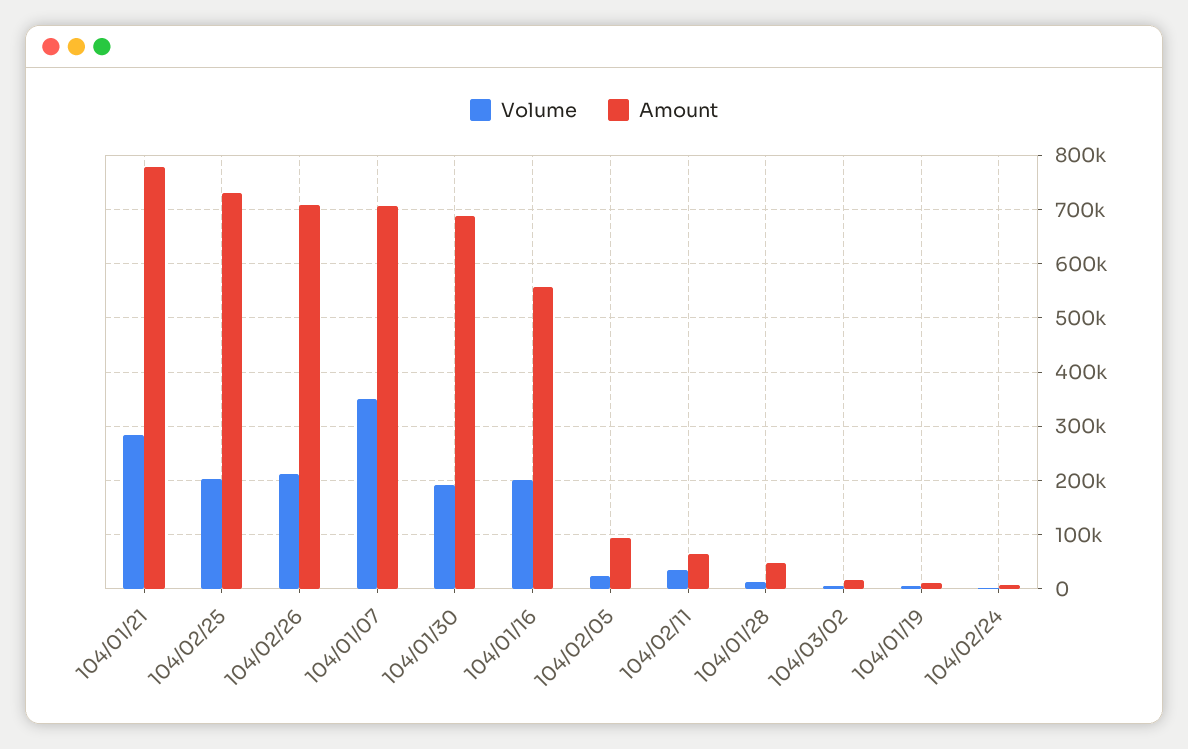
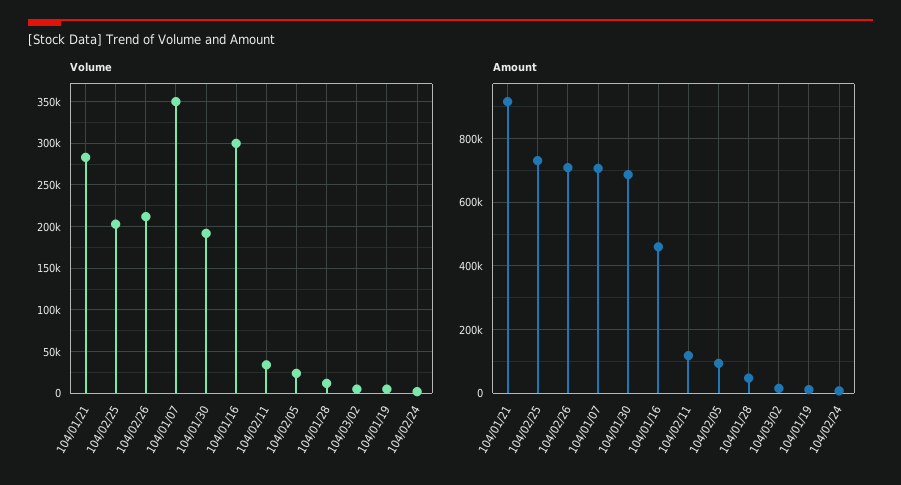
Amount, 104/01/21: 780000 -> 920000
Volume, 104/01/16: 200000 -> 300000
Amount, 104/01/16: 560000 -> 460000
Amount, 104/02/11: 60000 -> 120000

